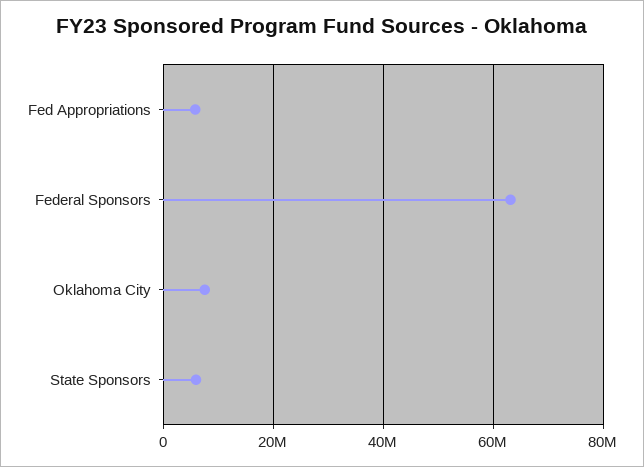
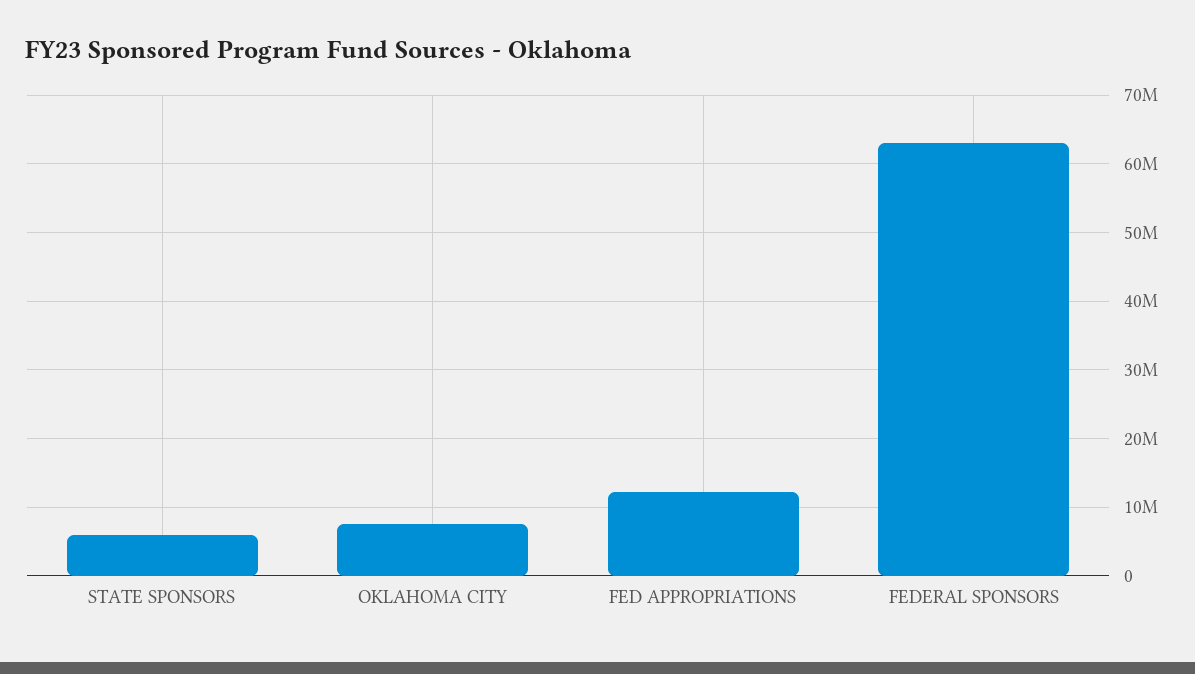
Fed Appropriations: 6000000 -> 12000000

